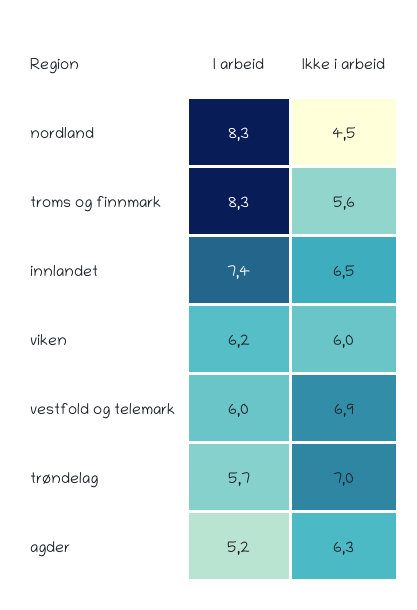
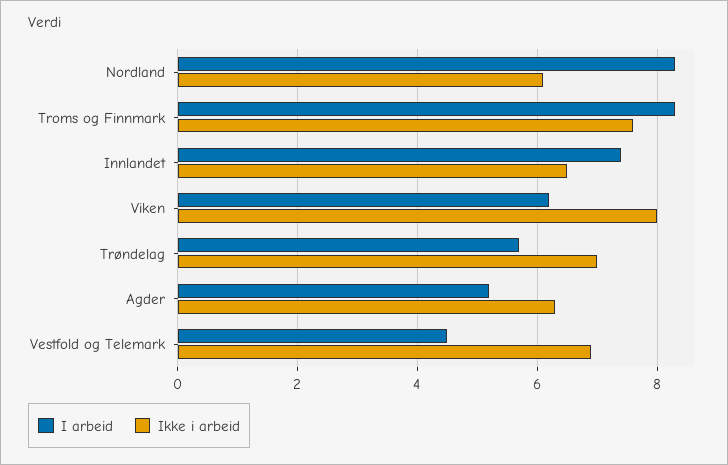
Ikke i arbeid, nordland: 4.5 -> 6
Ikke i arbeid, troms og finnmark: 5.6 -> 7.5
Ikke i arbeid, viken: 6 -> 8
I arbeid, vestfold og telemark: 6 -> 4.5

